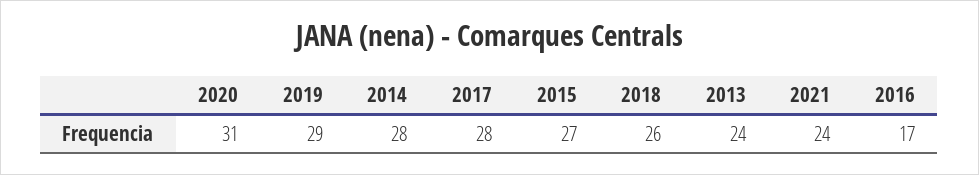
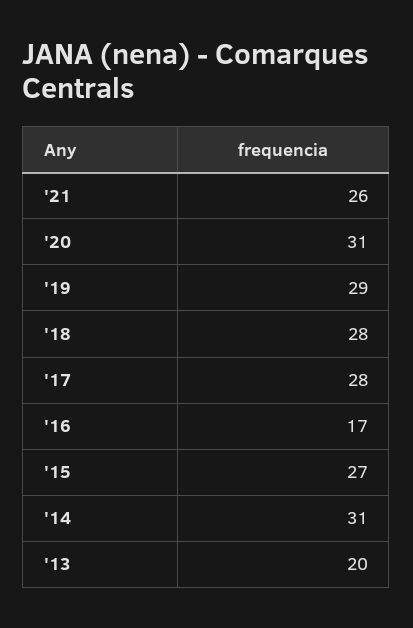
2014: 28 -> 31
2018: 26 -> 28
2013: 24 -> 20
2021: 24 -> 26

